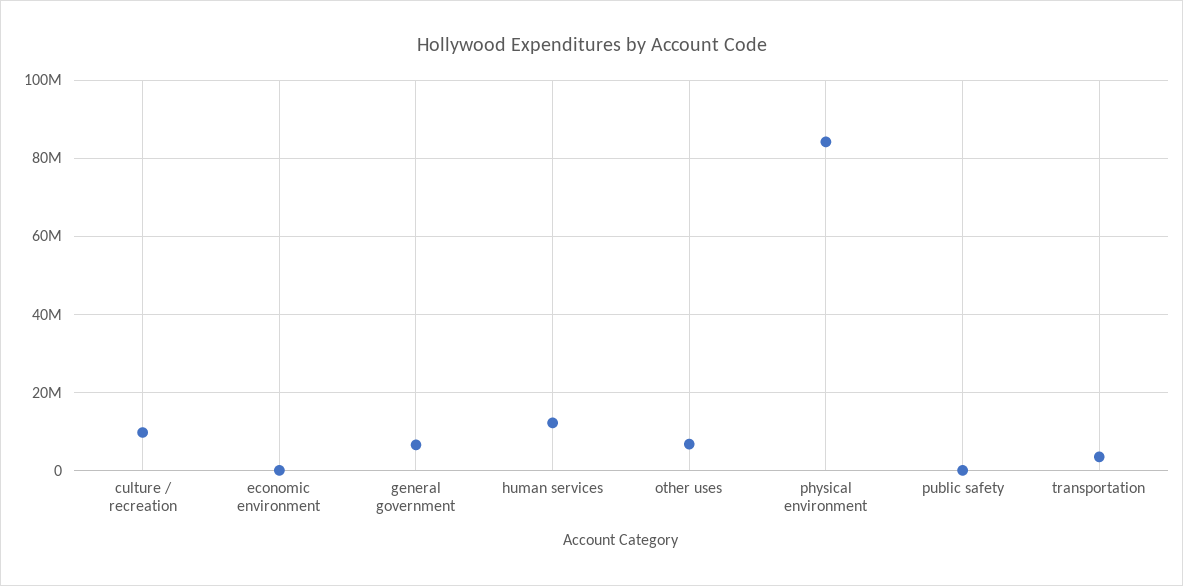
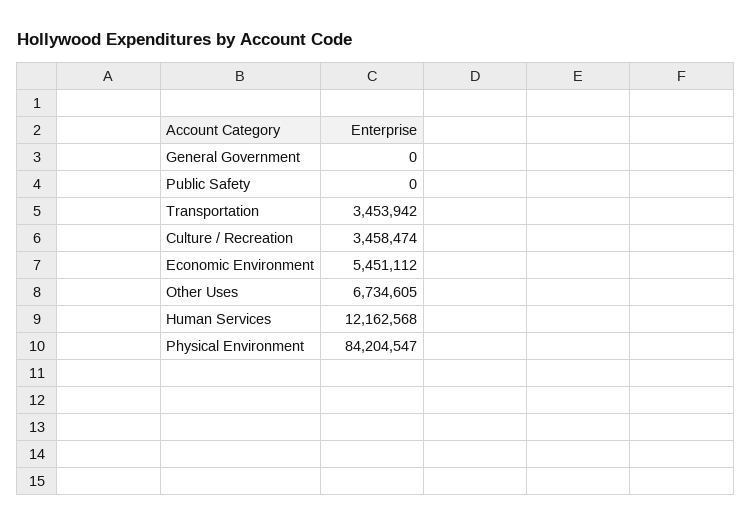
culture / recreation: 10000000 -> 3458474
economic environment: 0 -> 5451112
general government: 6000000 -> 0

